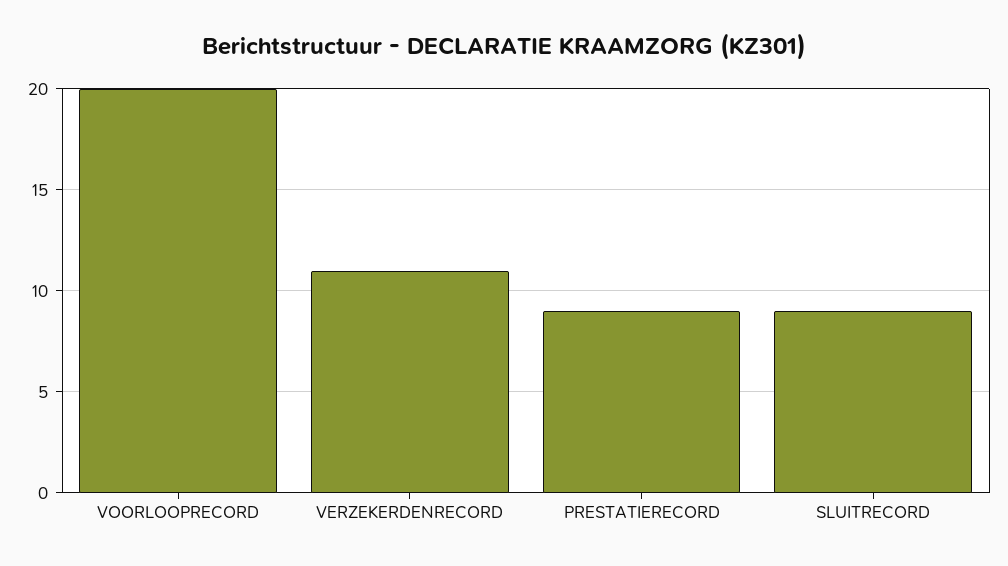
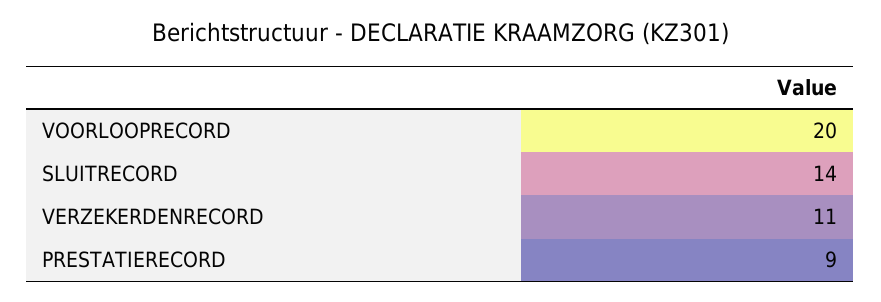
SLUITRECORD: 9 -> 14

